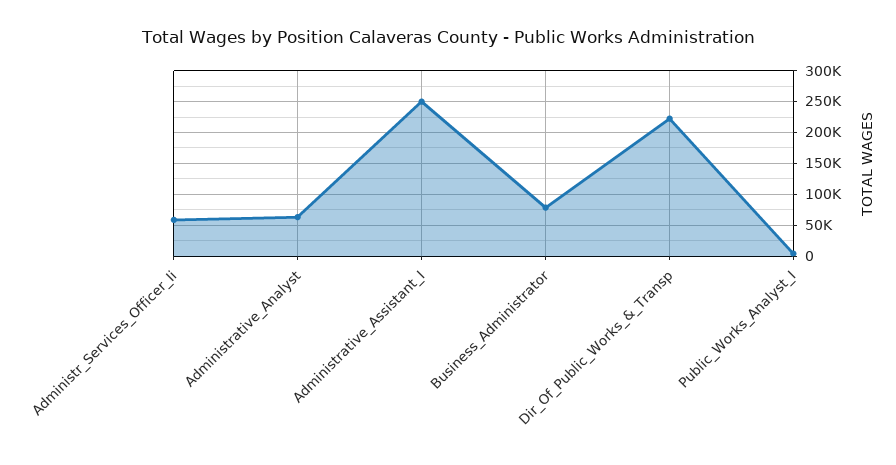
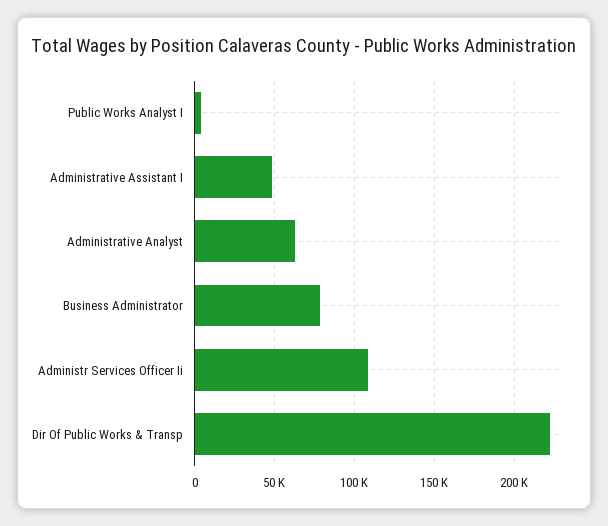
Administr_Services_Officer_Ii: 60000 -> 110000
Administrative_Assistant_I: 250000 -> 50000

